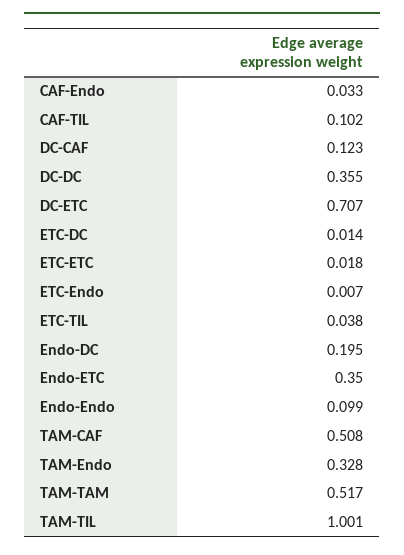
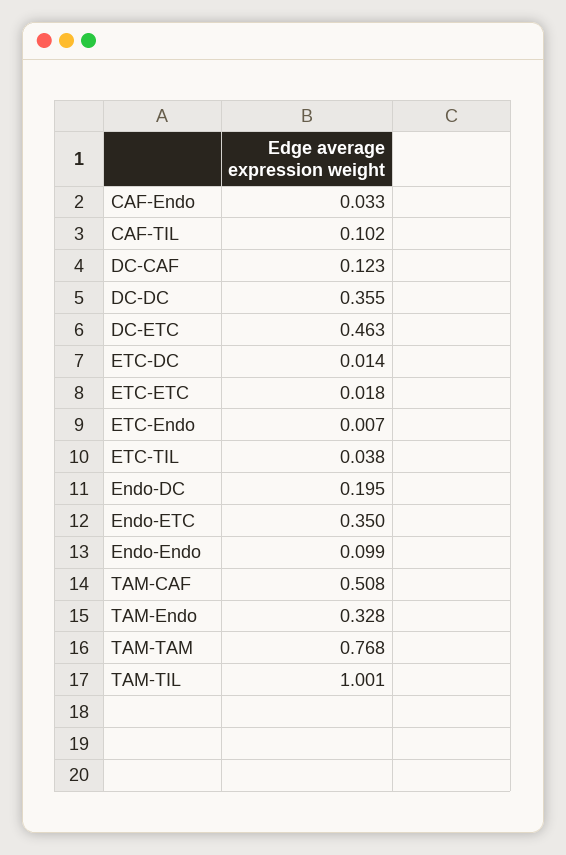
DC-ETC: 0.707 -> 0.463
TAM-TAM: 0.517 -> 0.768

